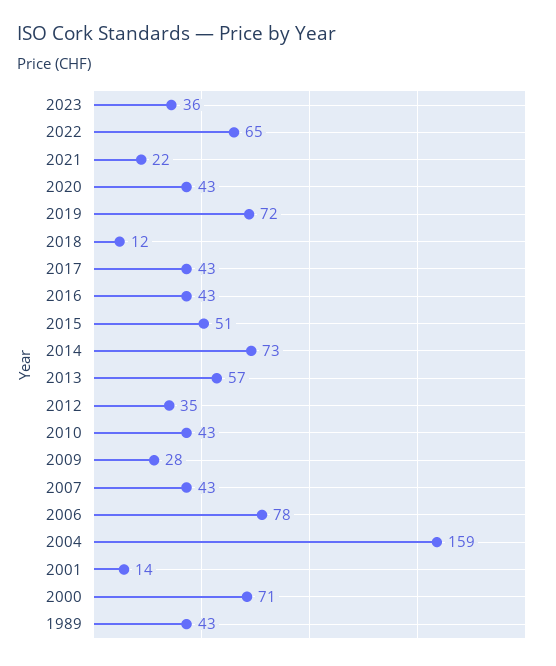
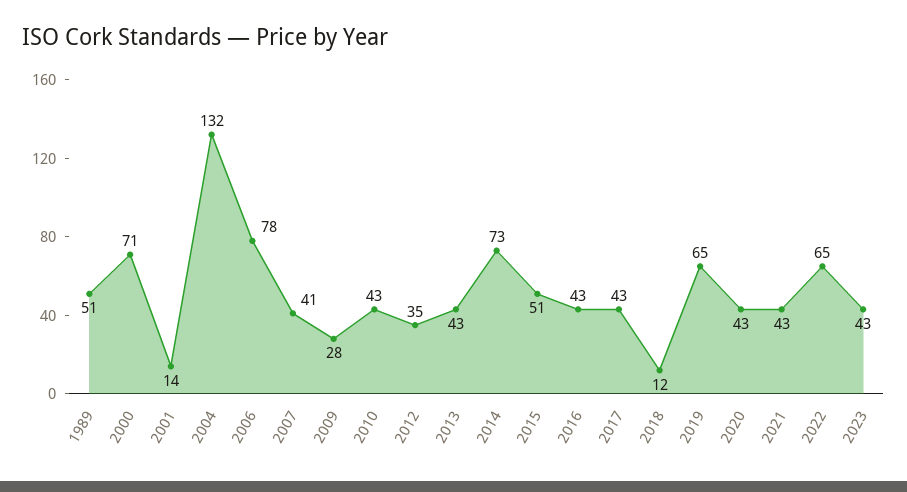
2023: 36 -> 43
2021: 22 -> 43
2019: 72 -> 65
2013: 57 -> 43
2007: 43 -> 41
2004: 159 -> 132
1989: 43 -> 51

